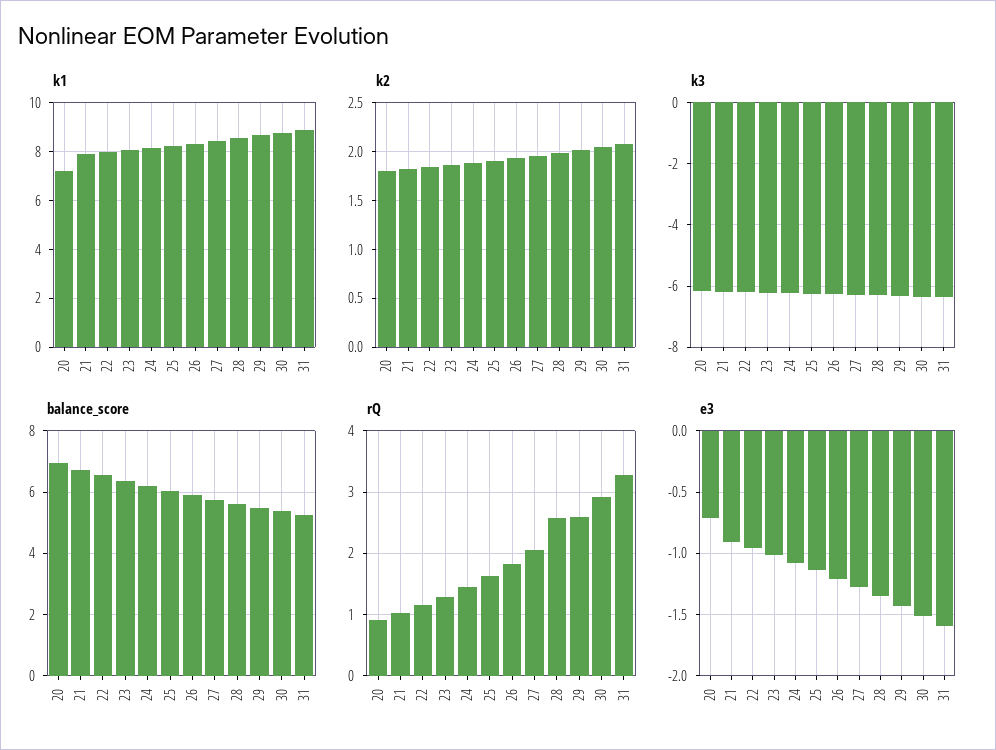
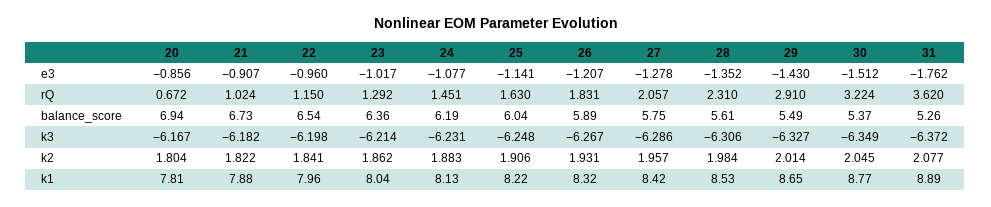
k1, 20: 7.25 -> 7.81
rQ, 20: 0.9 -> 0.672
rQ, 28: 2.6 -> 2.31
rQ, 29: 2.6 -> 2.91
rQ, 30: 2.9 -> 3.224
rQ, 31: 3.3 -> 3.62
e3, 20: -0.7 -> -0.856
e3, 31: -1.6 -> -1.762

